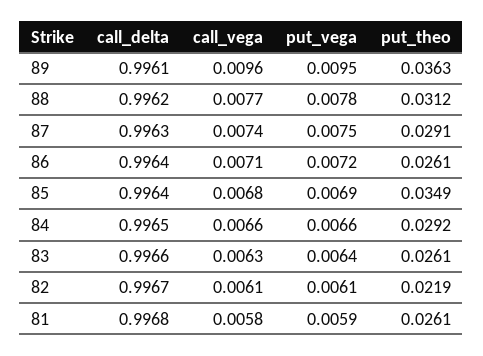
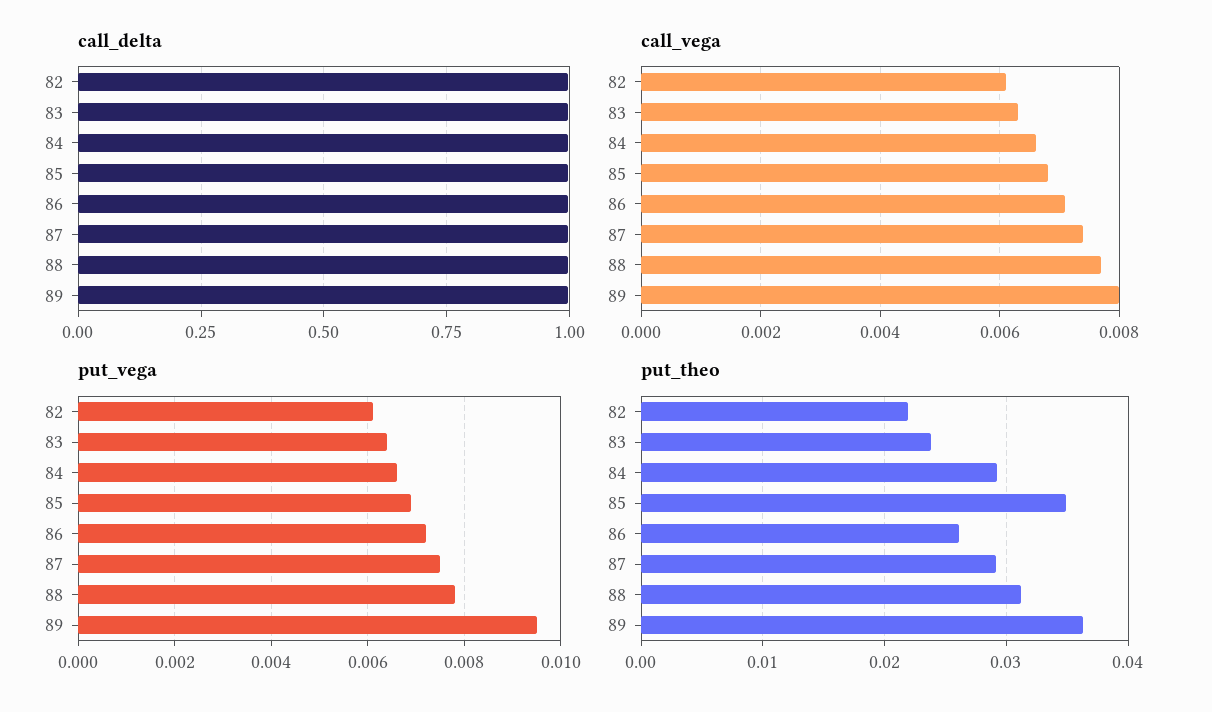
call_vega, 89: 0.0096 -> 0.008
put_theo, 83: 0.0261 -> 0.024
call_delta, 81: 0.9968 -> none
call_vega, 81: 0.0058 -> none
put_vega, 81: 0.0059 -> none
put_theo, 81: 0.0261 -> none

